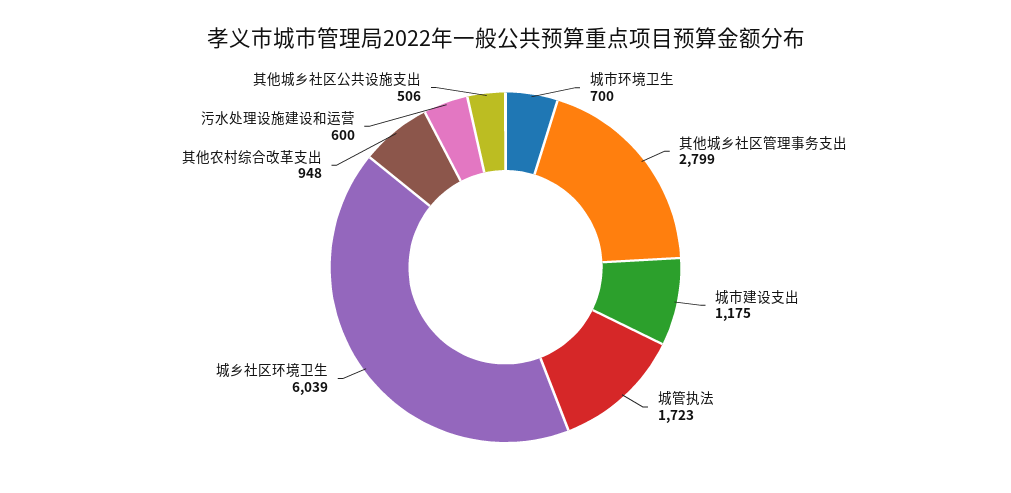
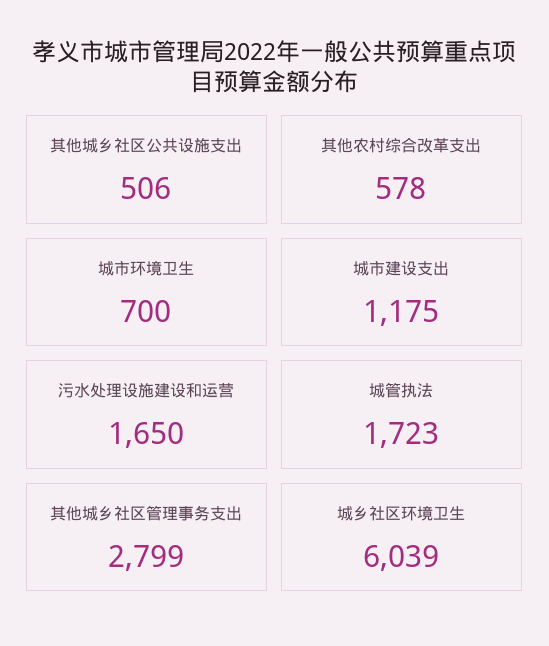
其他农村综合改革支出: 948 -> 578
污水处理设施建设和运营: 600 -> 1650

